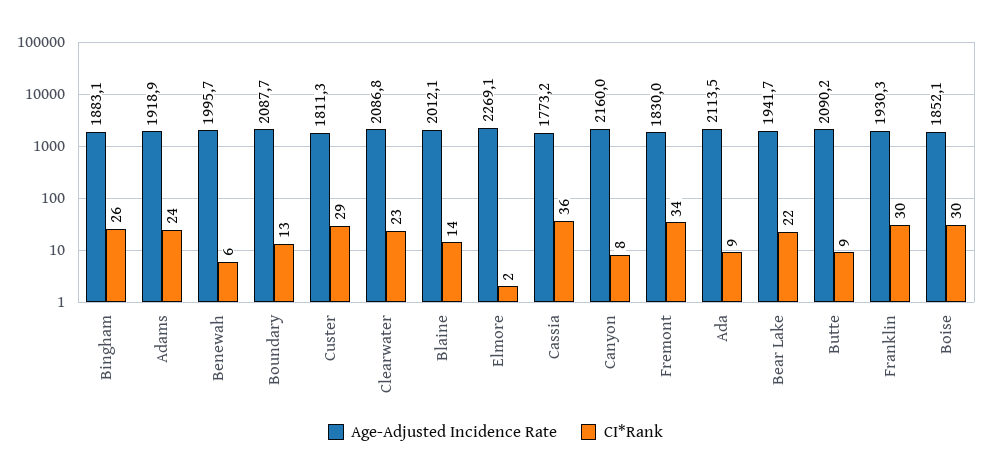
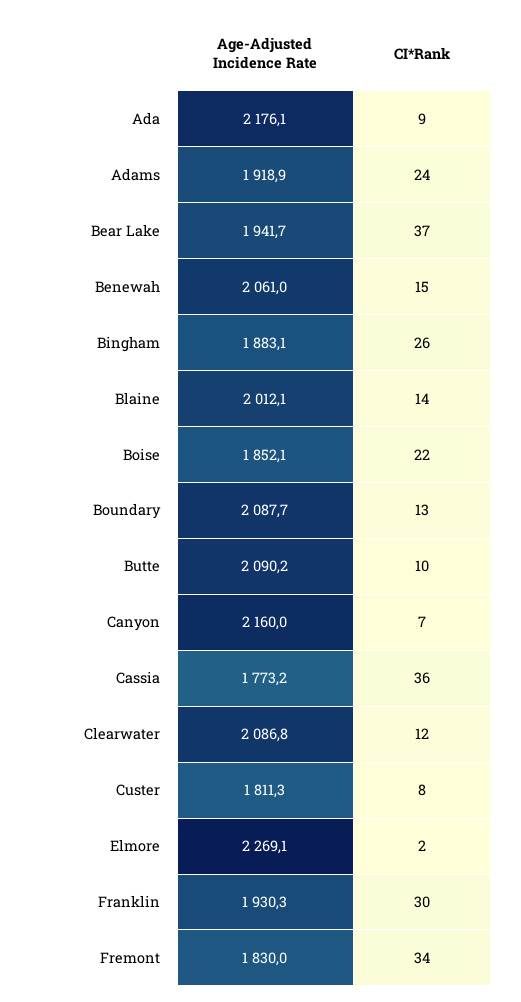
Age-Adjusted Incidence Rate, Benewah: 1995.7 -> 2061
CI*Rank, Benewah: 6 -> 15
CI*Rank, Custer: 29 -> 8
CI*Rank, Clearwater: 23 -> 12
CI*Rank, Canyon: 8 -> 7
Age-Adjusted Incidence Rate, Ada: 2113.5 -> 2176.1
CI*Rank, Bear Lake: 22 -> 37
CI*Rank, Butte: 9 -> 10
CI*Rank, Boise: 30 -> 22

